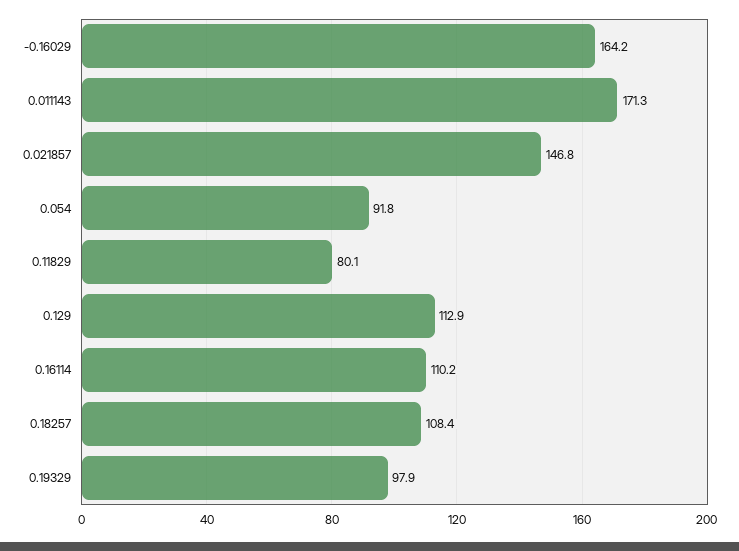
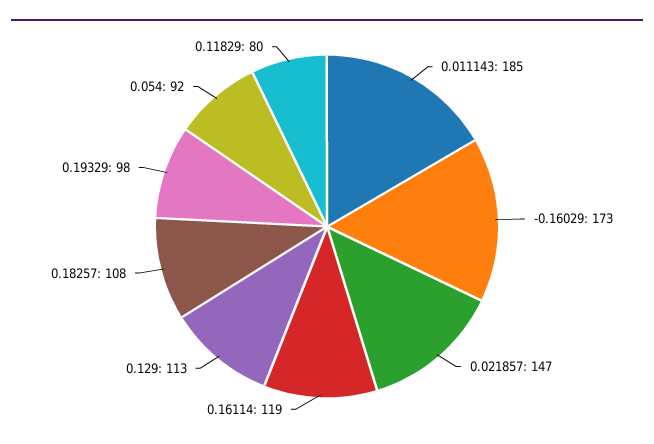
-0.16029: 164.2 -> 173
0.011143: 171.3 -> 185
0.16114: 110.2 -> 119

